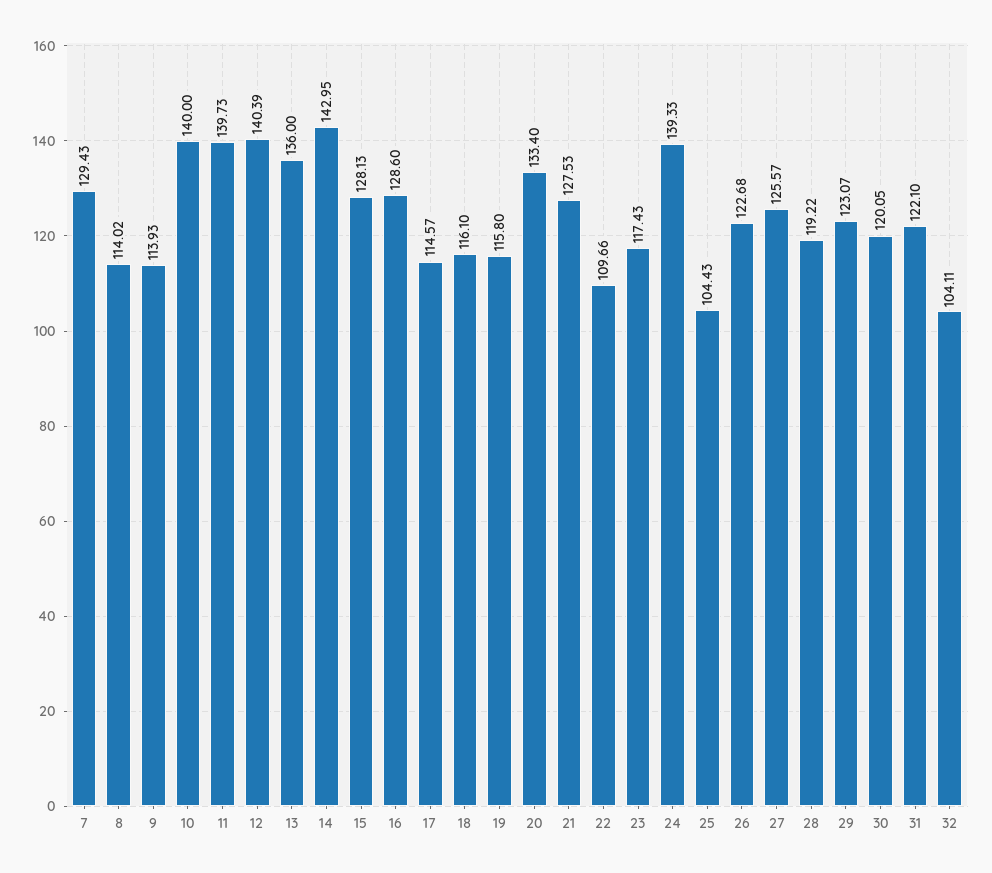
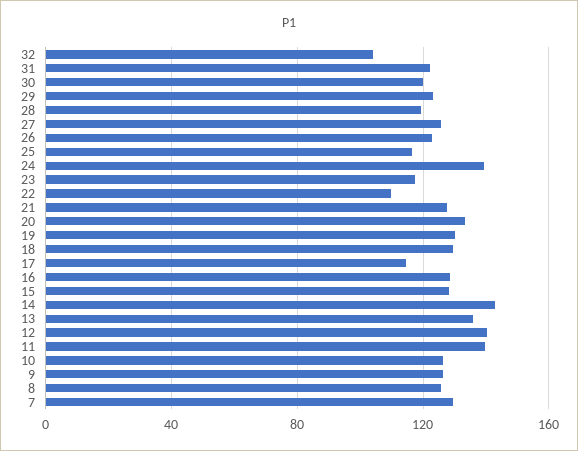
8: 114.02 -> 125
9: 113.93 -> 125
10: 140 -> 125
18: 116.1 -> 130
19: 115.8 -> 130
25: 104.43 -> 115

